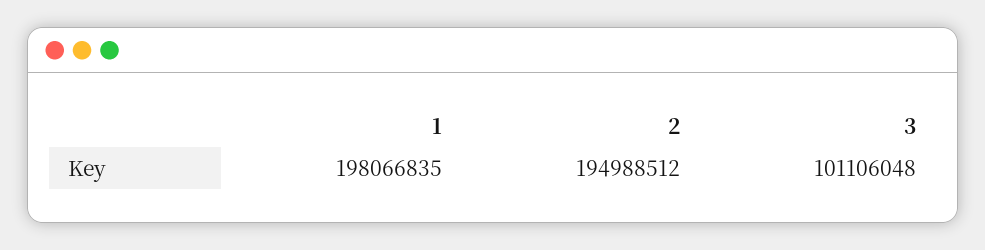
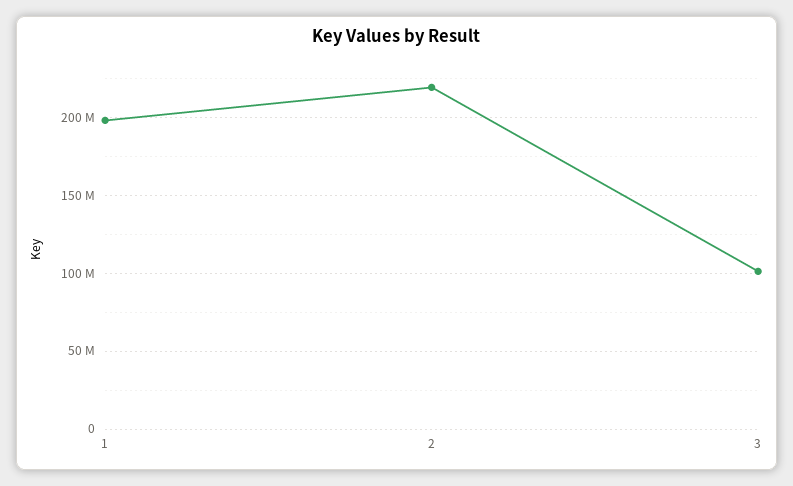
2: 194988512 -> 220000000

